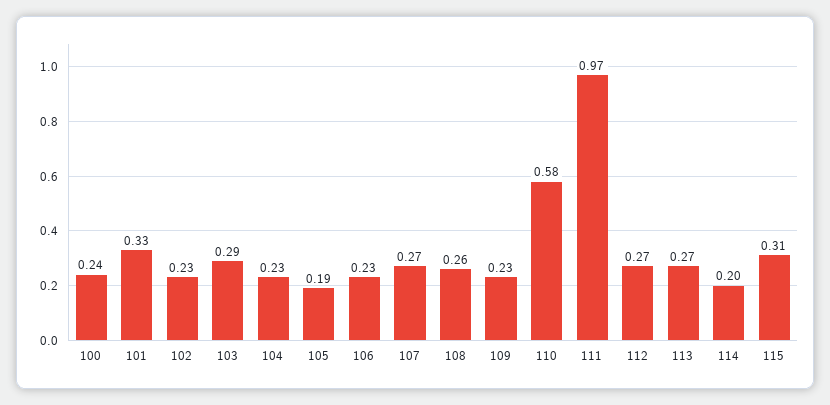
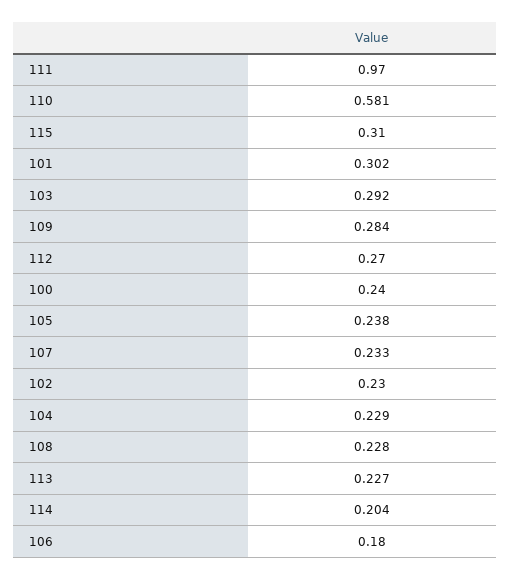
101: 0.33 -> 0.302
105: 0.19 -> 0.238
106: 0.23 -> 0.18
107: 0.27 -> 0.233
108: 0.26 -> 0.228
109: 0.23 -> 0.284
113: 0.27 -> 0.227

